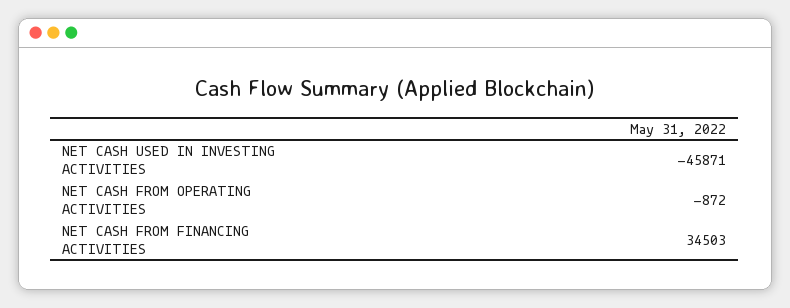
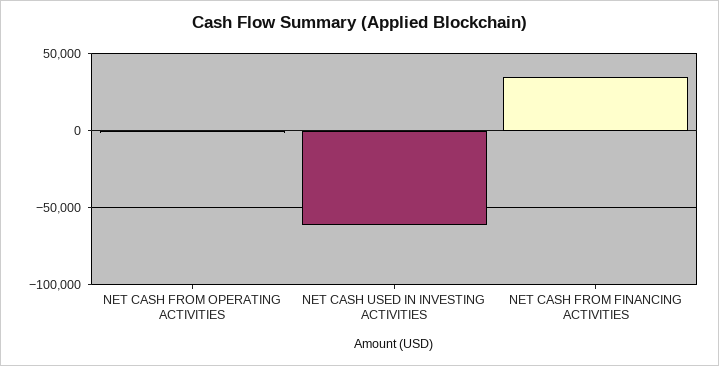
NET CASH USED IN INVESTING ACTIVITIES: -45871 -> -60000

